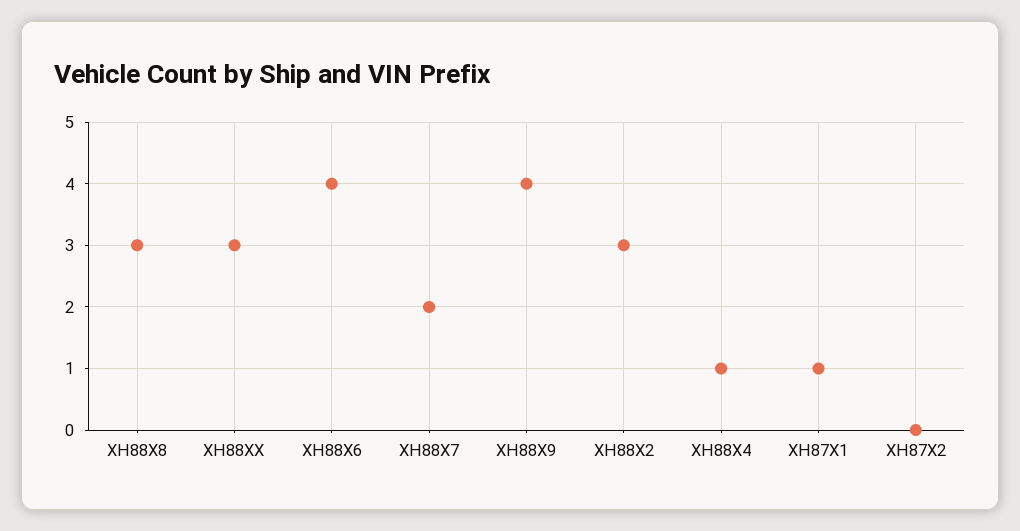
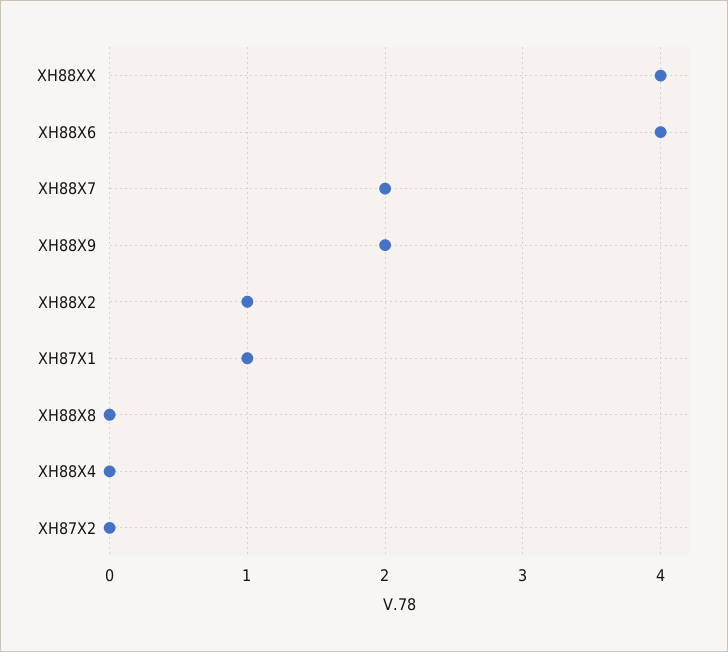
XH88X8: 3 -> 0
XH88XX: 3 -> 4
XH88X9: 4 -> 2
XH88X2: 3 -> 1
XH88X4: 1 -> 0

